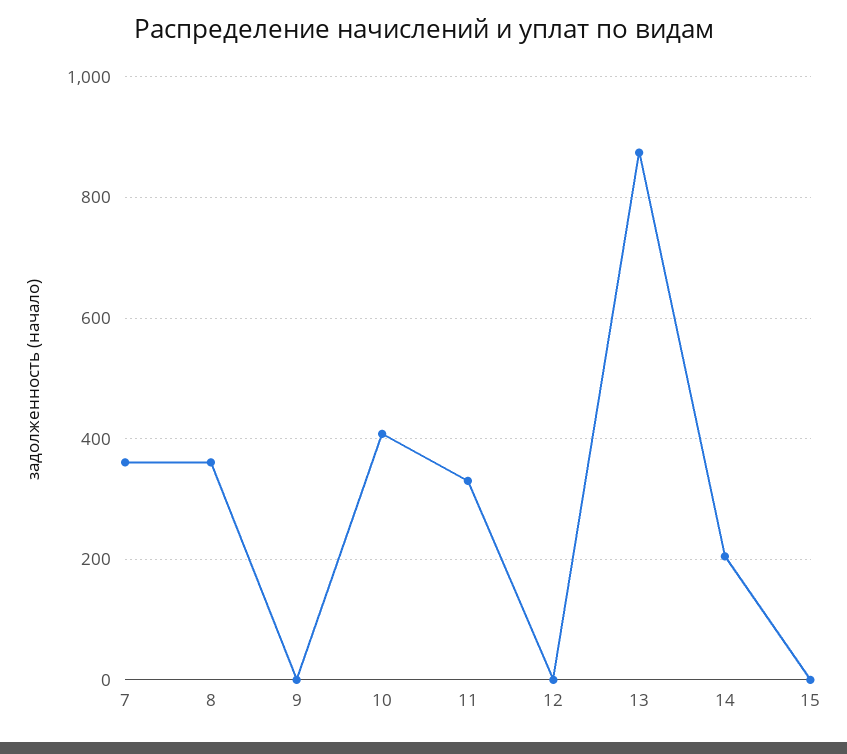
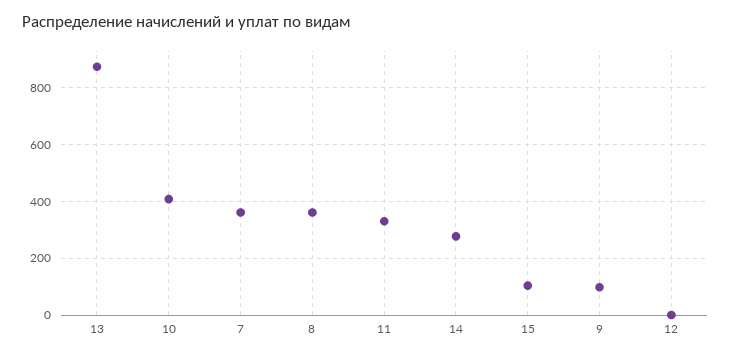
9: 0 -> 100
14: 200 -> 275
15: 0 -> 100

